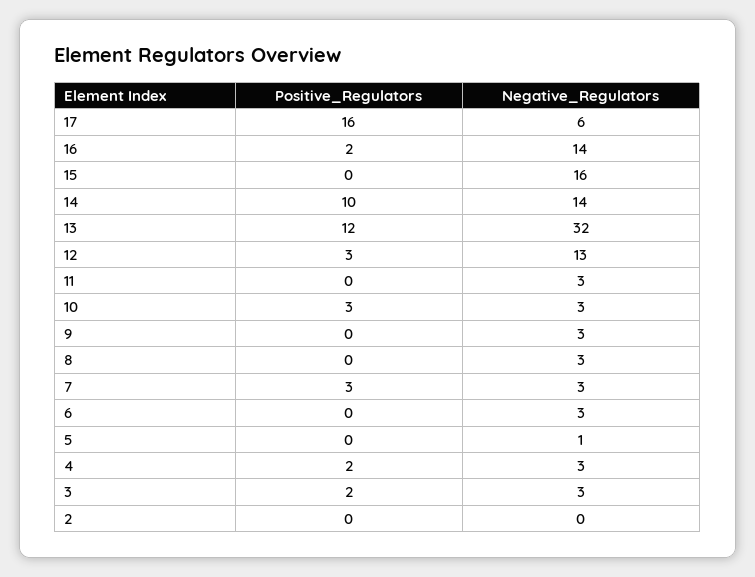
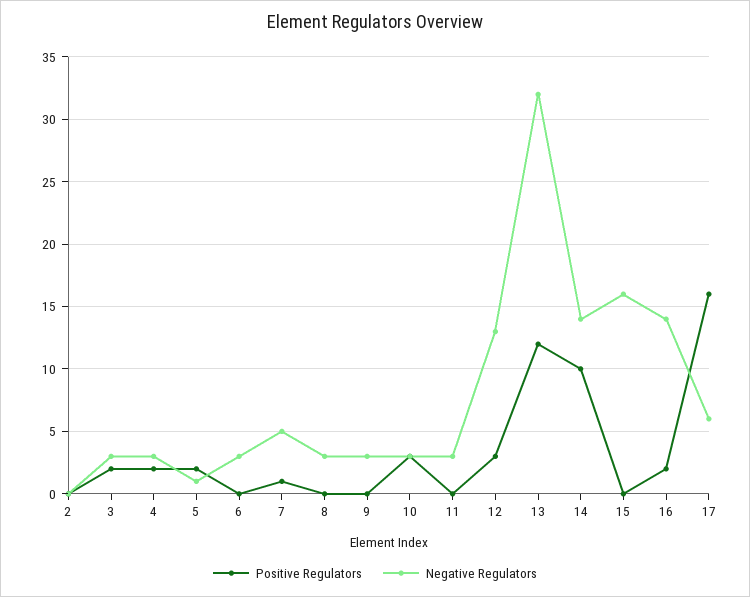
Positive_Regulators, 7: 3 -> 1
Negative_Regulators, 7: 3 -> 5
Positive_Regulators, 5: 0 -> 2

